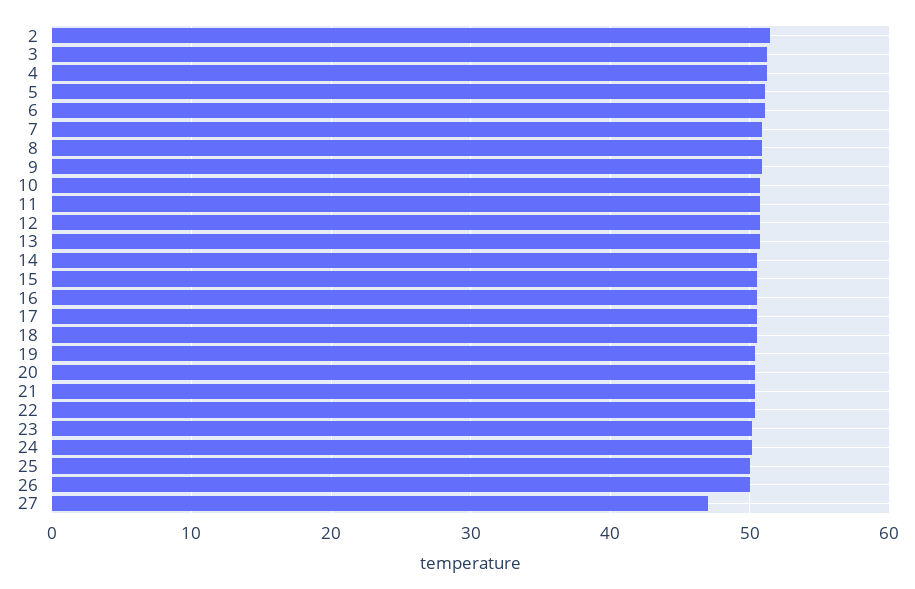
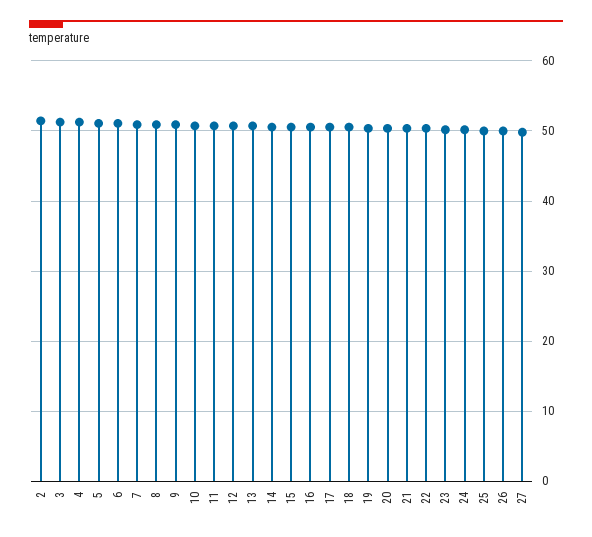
27: 47 -> 50

